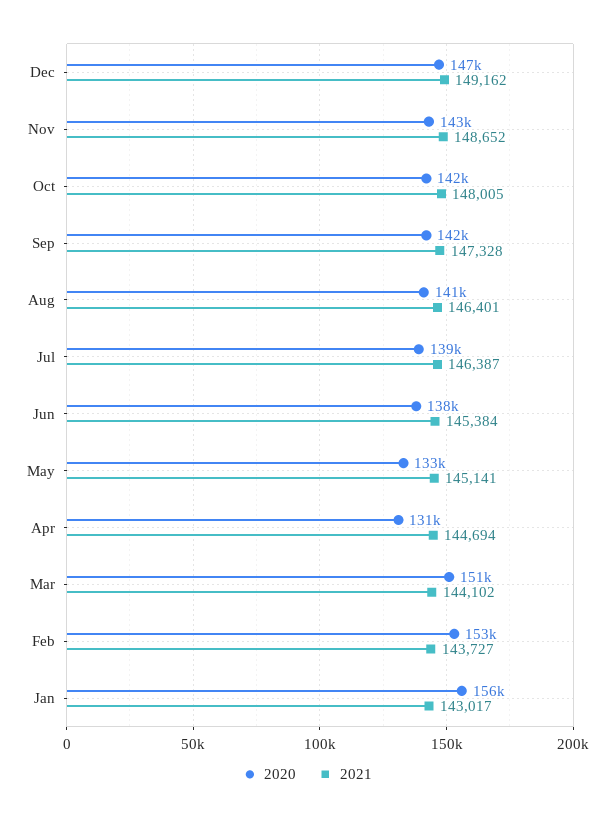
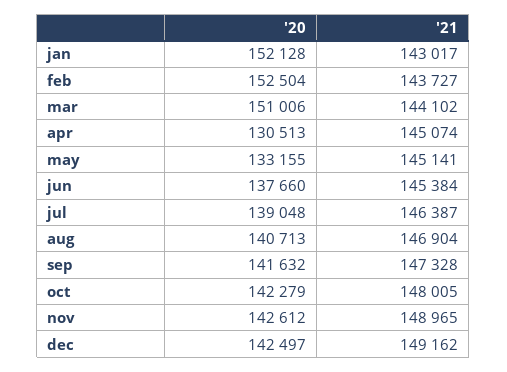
2020, Dec: 147000 -> 142497
2021, Nov: 148652 -> 148965
2021, Aug: 146401 -> 146904
2021, Apr: 144694 -> 145074
2020, Jan: 156000 -> 152128

